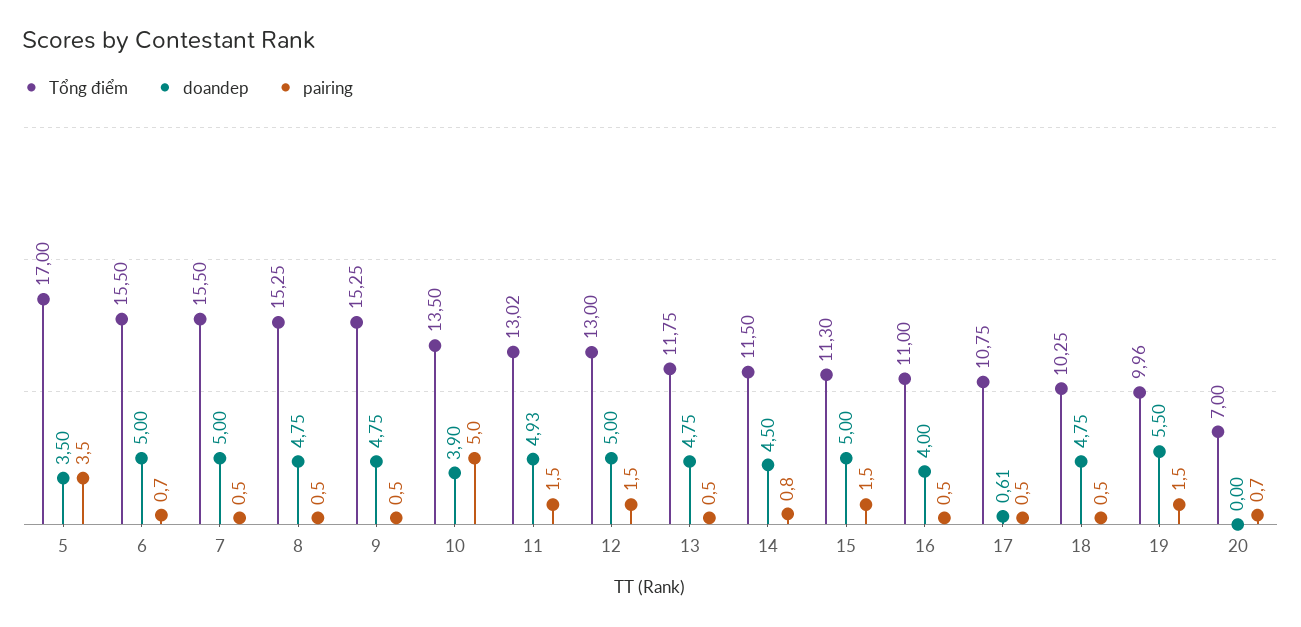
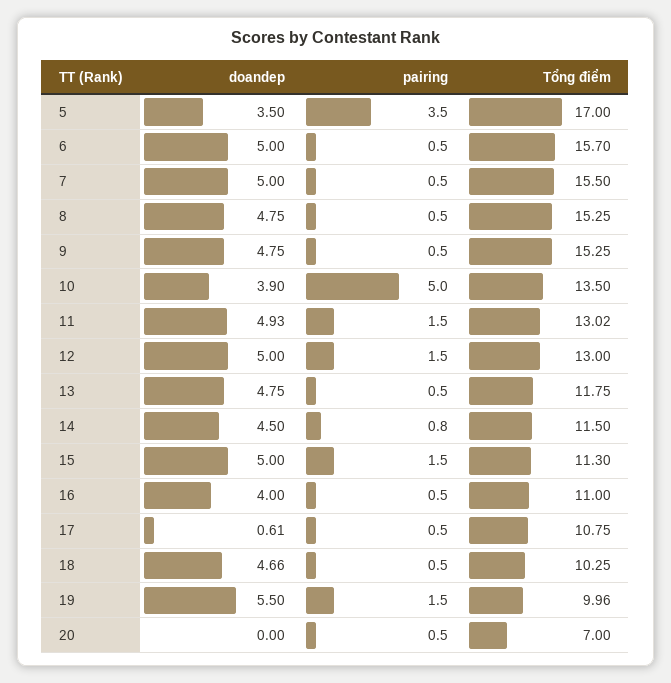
Tổng điểm, 6: 15.5 -> 15.7
pairing, 6: 0.7 -> 0.5
doandep, 18: 4.75 -> 4.66
pairing, 20: 0.7 -> 0.5

